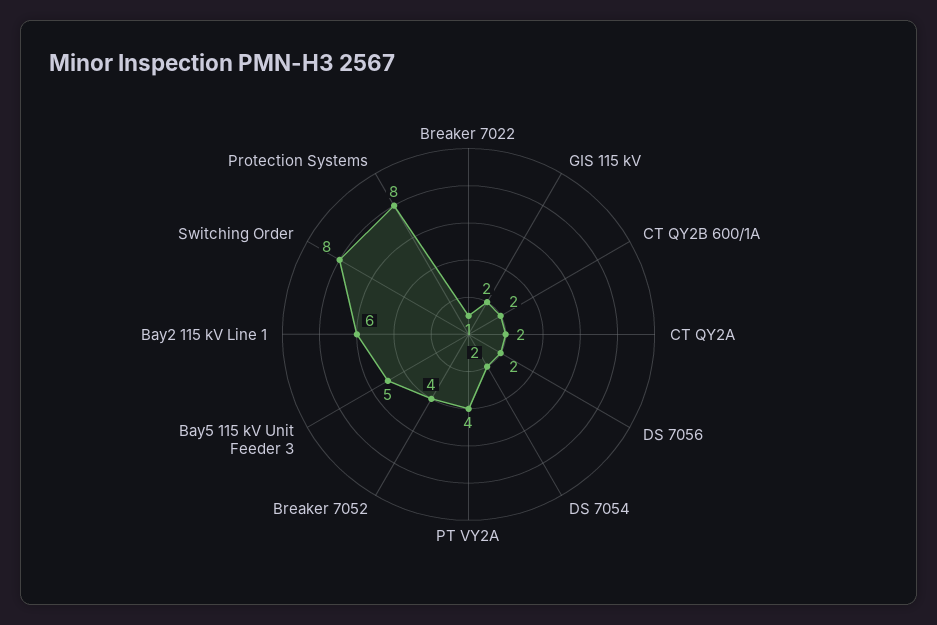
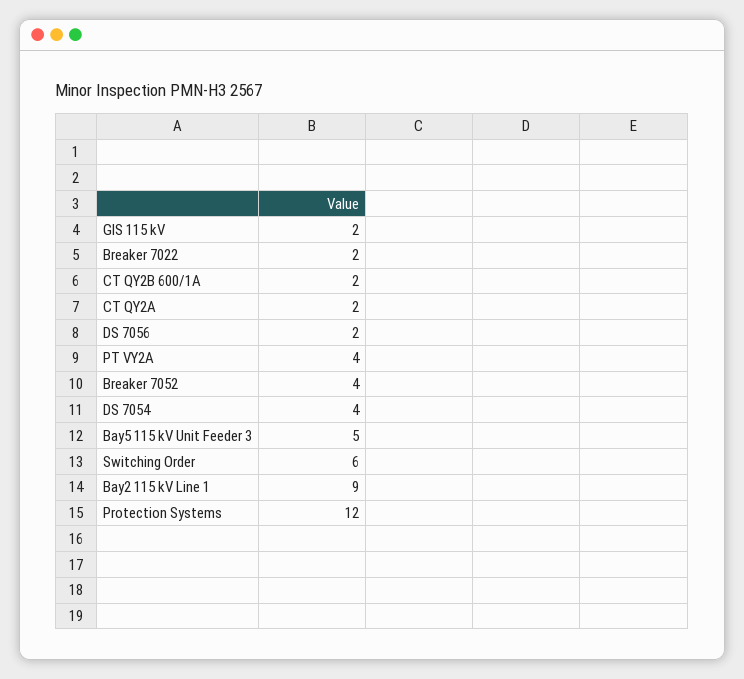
Breaker 7022: 1 -> 2
DS 7054: 2 -> 4
Bay2 115 kV Line 1: 6 -> 9
Switching Order: 8 -> 6
Protection Systems: 8 -> 12

